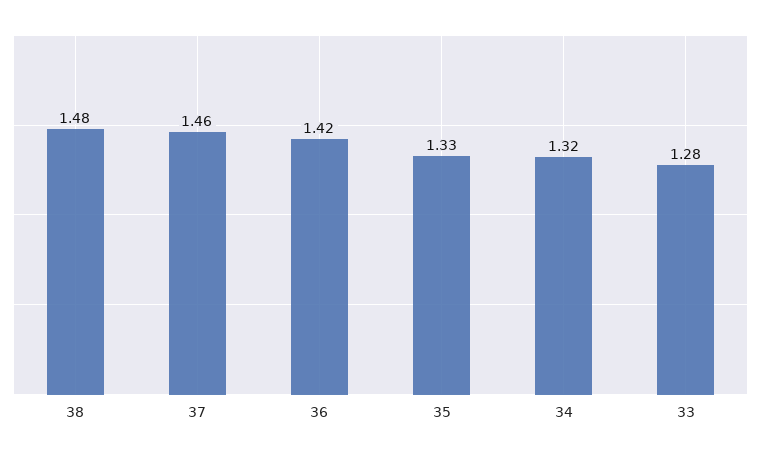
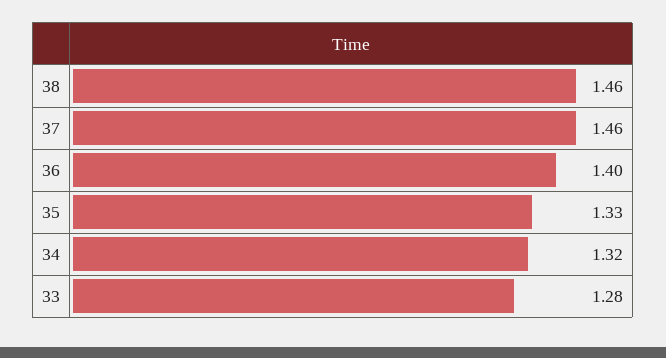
38: 1.48 -> 1.46
36: 1.42 -> 1.4

